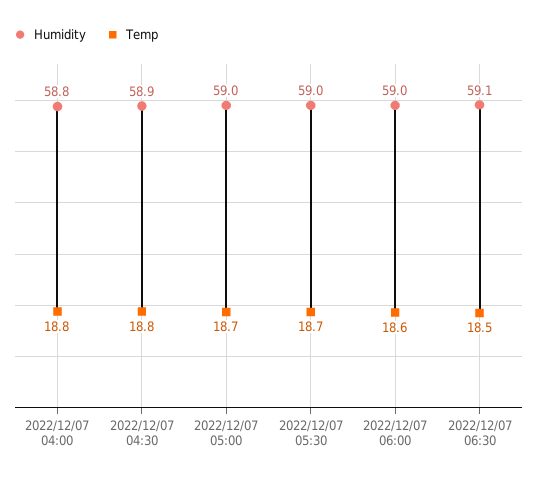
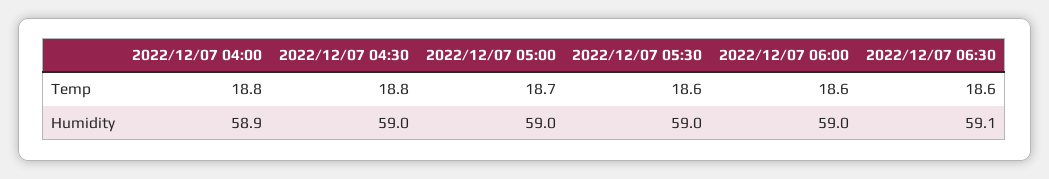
Humidity, 2022/12/07 04:00: 58.8 -> 58.9
Humidity, 2022/12/07 04:30: 58.9 -> 59
Temp, 2022/12/07 05:30: 18.7 -> 18.6
Temp, 2022/12/07 06:30: 18.5 -> 18.6

